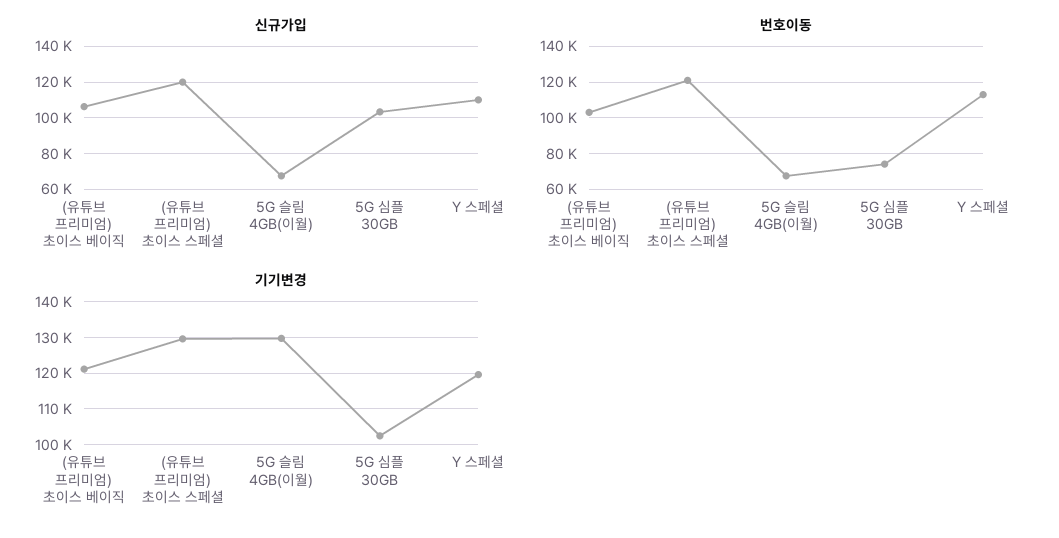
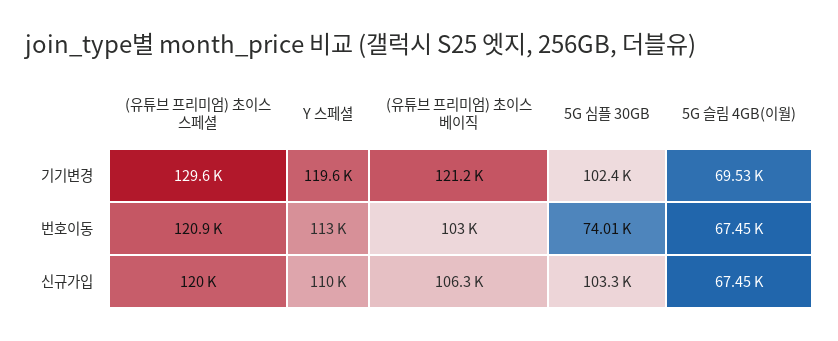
기기변경, 5G 슬림 4GB(이월): 130000 -> 69530

